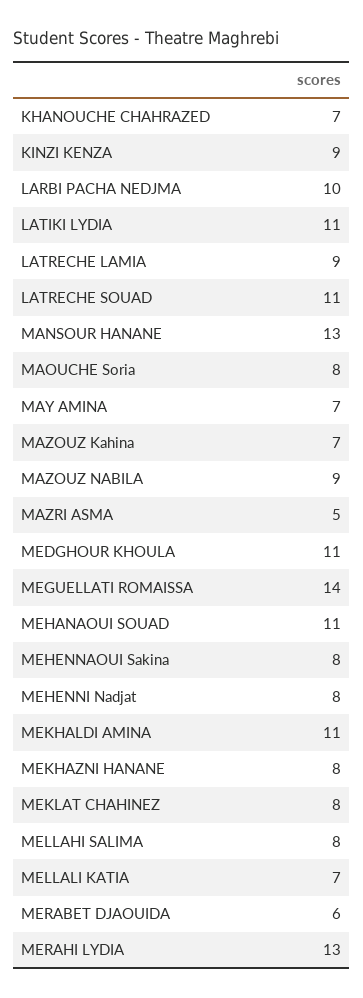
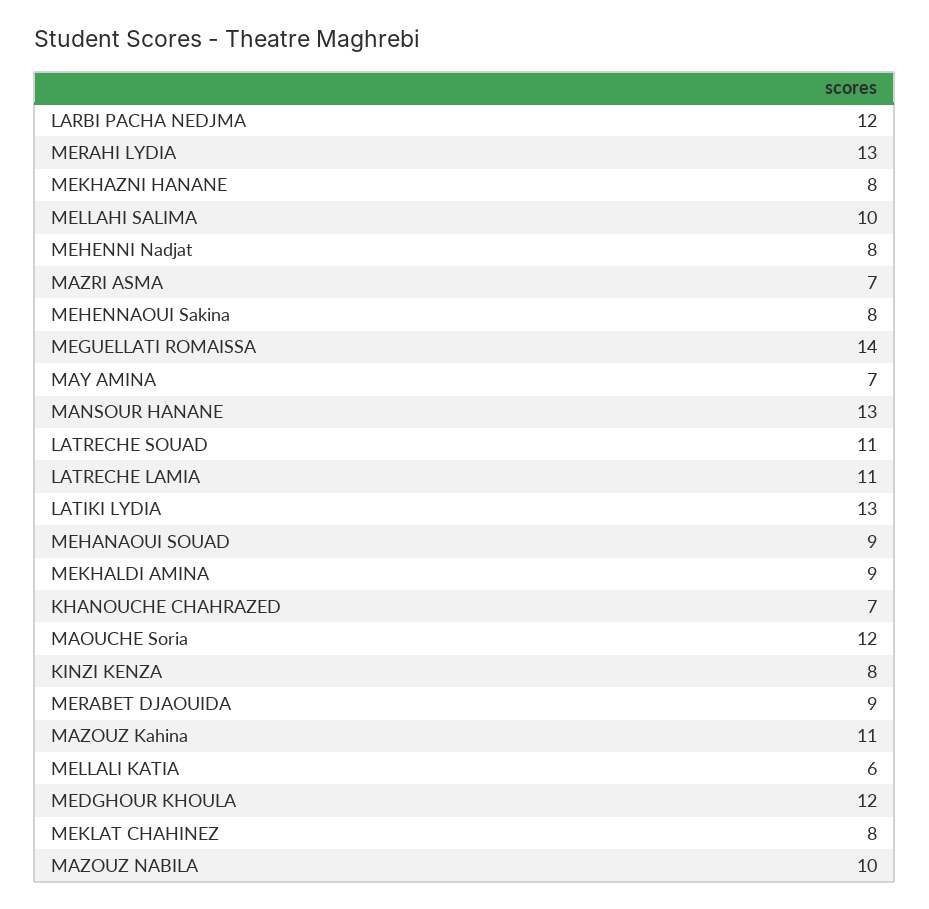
KINZI KENZA: 9 -> 8
LARBI PACHA NEDJMA: 10 -> 12
LATIKI LYDIA: 11 -> 13
LATRECHE LAMIA: 9 -> 11
MAOUCHE Soria: 8 -> 12
MAZOUZ Kahina: 7 -> 11
MAZOUZ NABILA: 9 -> 10
MAZRI ASMA: 5 -> 7
MEDGHOUR KHOULA: 11 -> 12
MEHANAOUI SOUAD: 11 -> 9
MEKHALDI AMINA: 11 -> 9
MELLAHI SALIMA: 8 -> 10
MELLALI KATIA: 7 -> 6
MERABET DJAOUIDA: 6 -> 9

